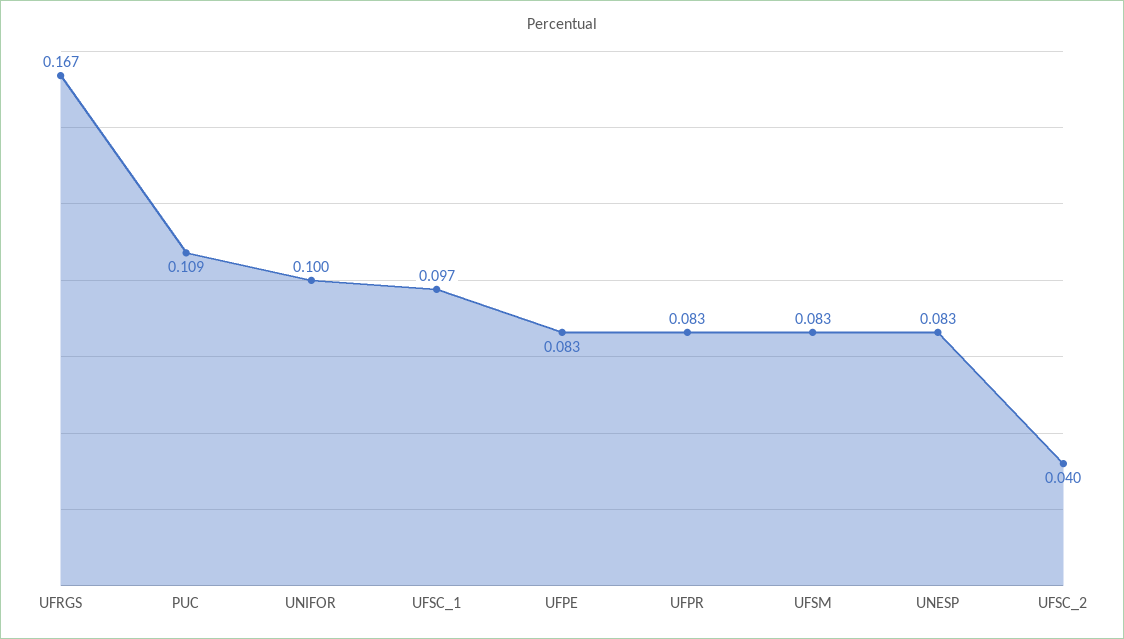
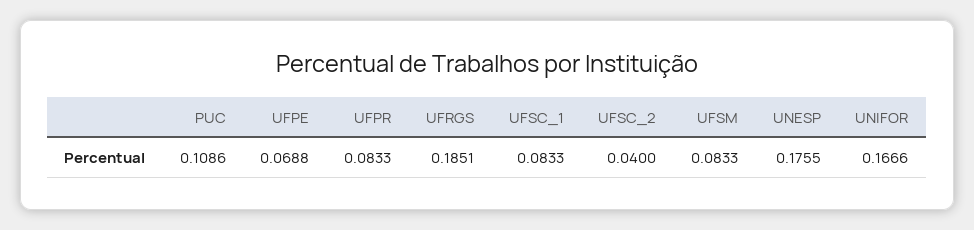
UFRGS: 0.167 -> 0.1851
UNIFOR: 0.1 -> 0.1666
UFSC_1: 0.097 -> 0.0833
UFPE: 0.083 -> 0.0688
UNESP: 0.083 -> 0.1755

